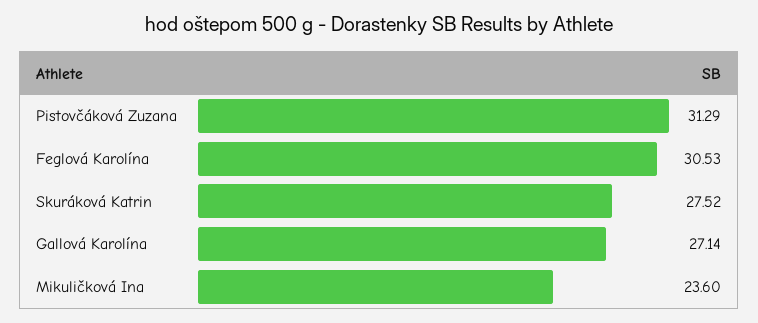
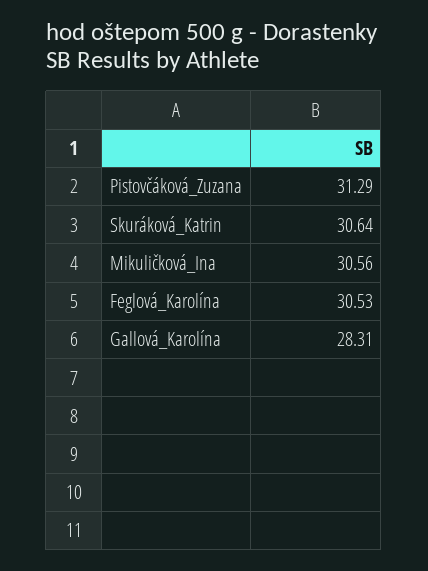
Skuráková Katrin: 27.52 -> 30.64
Gallová Karolína: 27.14 -> 28.31
Mikuličková Ina: 23.6 -> 30.56

